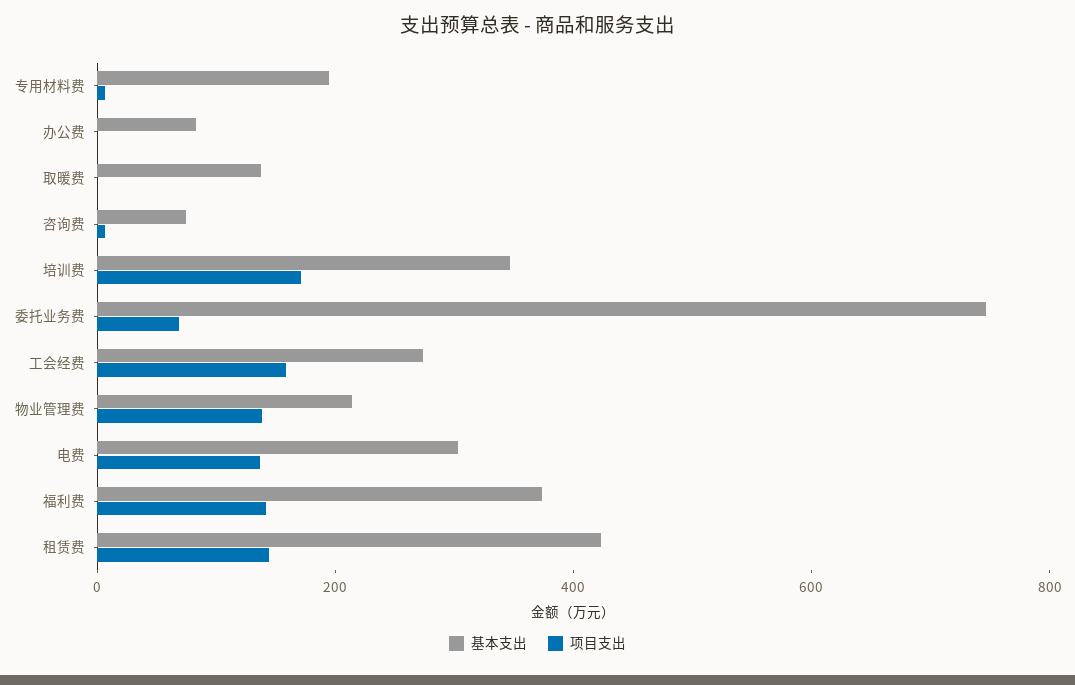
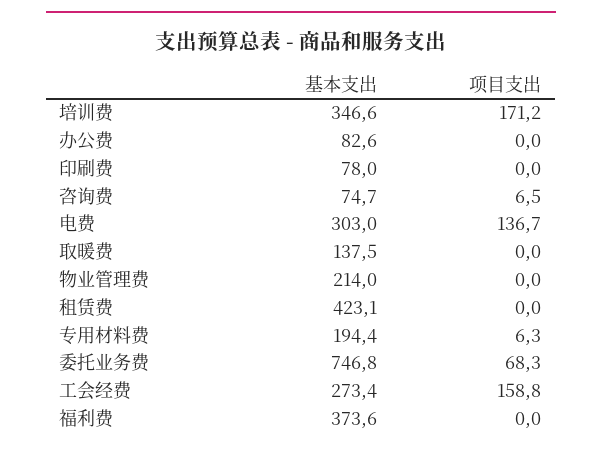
项目支出, 物业管理费: 150 -> 0
项目支出, 福利费: 150 -> 0
项目支出, 租赁费: 150 -> 0
基本支出, 印刷费: none -> 78
项目支出, 印刷费: none -> 0

